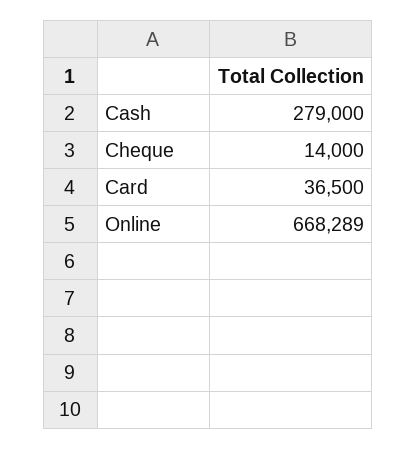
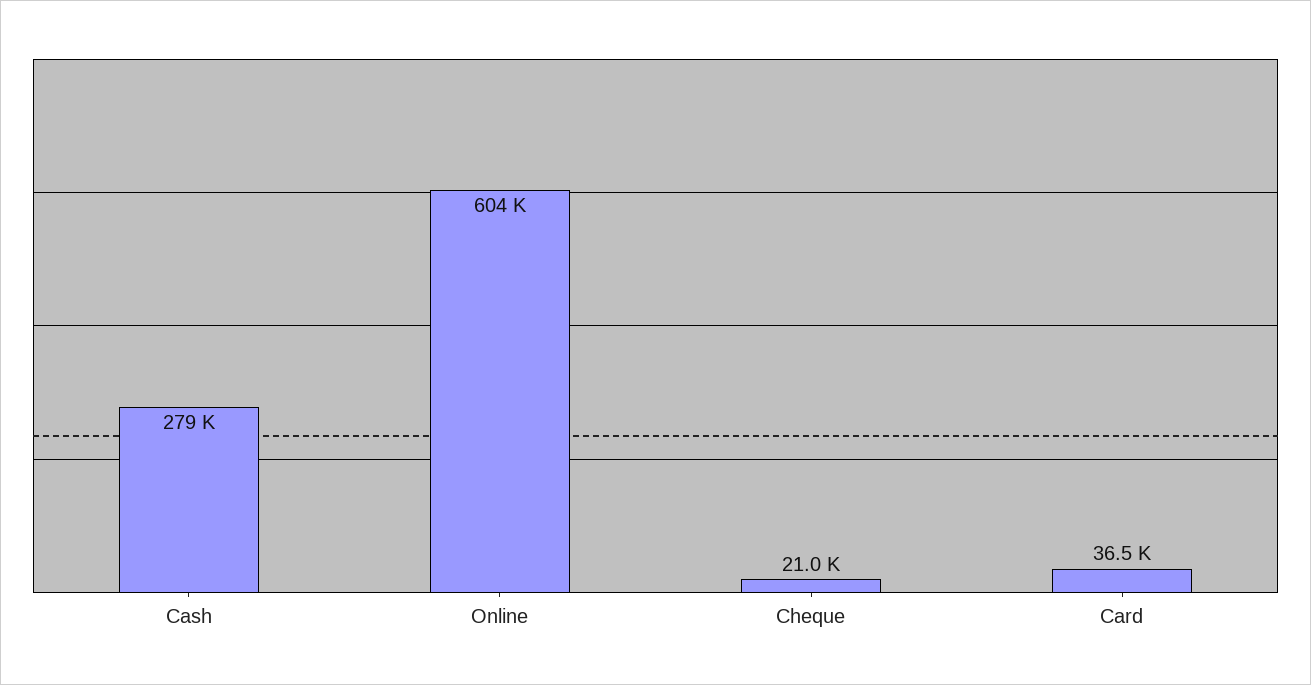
Cheque: 14000 -> 21000
Online: 668289 -> 604000

